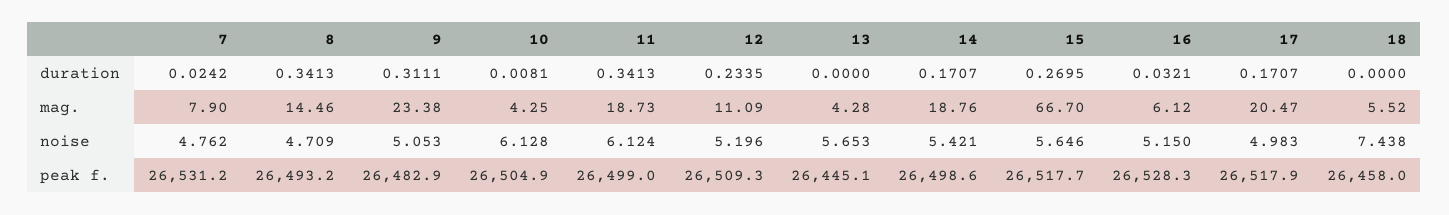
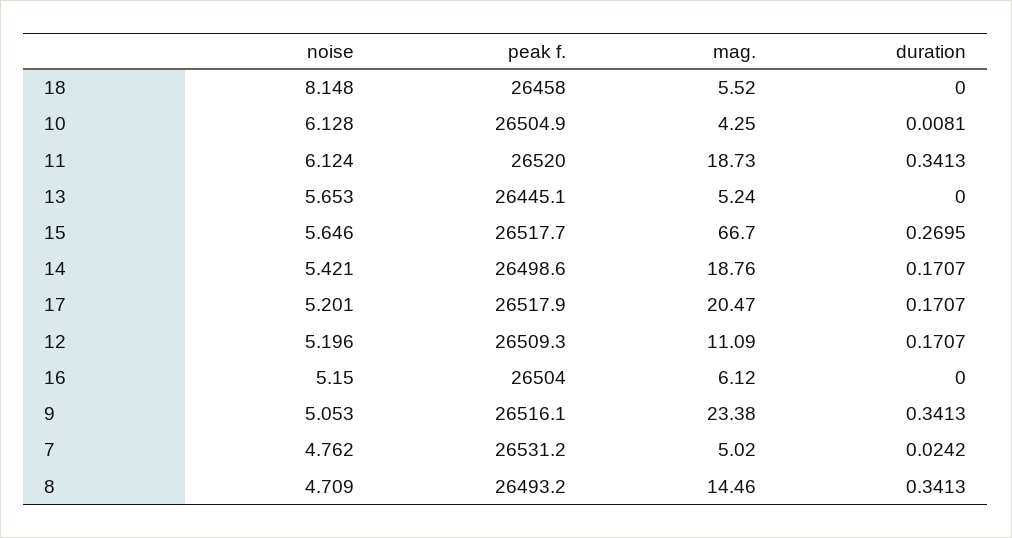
9, duration: 0.3111 -> 0.3413
12, duration: 0.2335 -> 0.1707
16, duration: 0.0321 -> 0
7, mag.: 7.9 -> 5.02
13, mag.: 4.28 -> 5.24
17, noise: 4.983 -> 5.201
18, noise: 7.438 -> 8.148
9, peak f.: 26482.9 -> 26516.1
11, peak f.: 26499 -> 26520
16, peak f.: 26528.3 -> 26504

